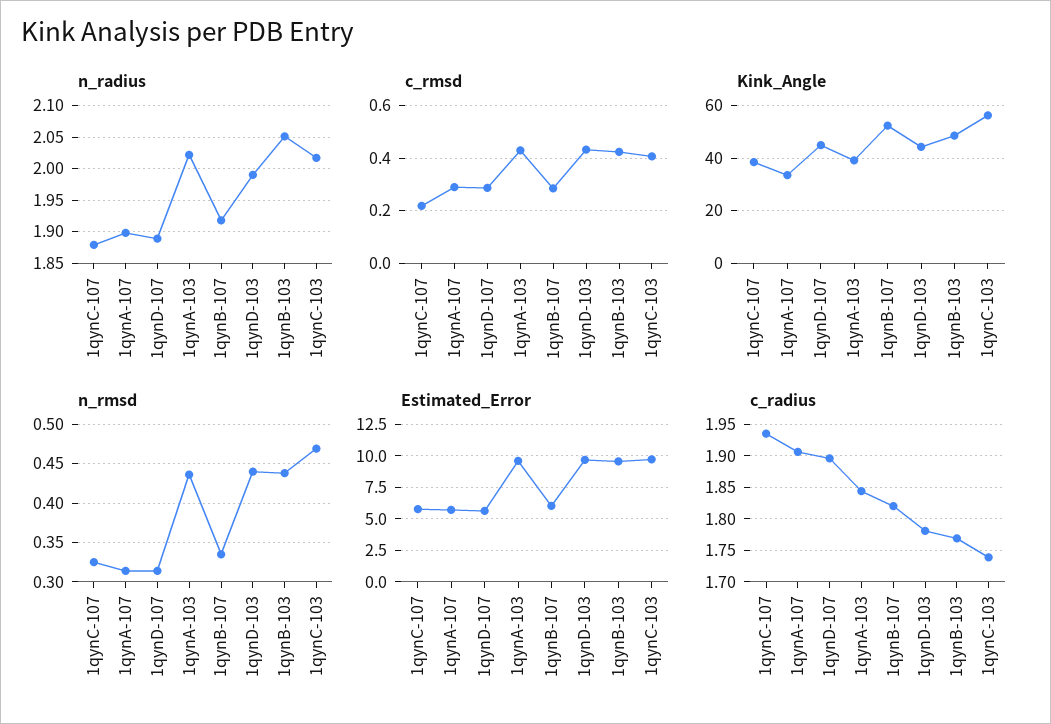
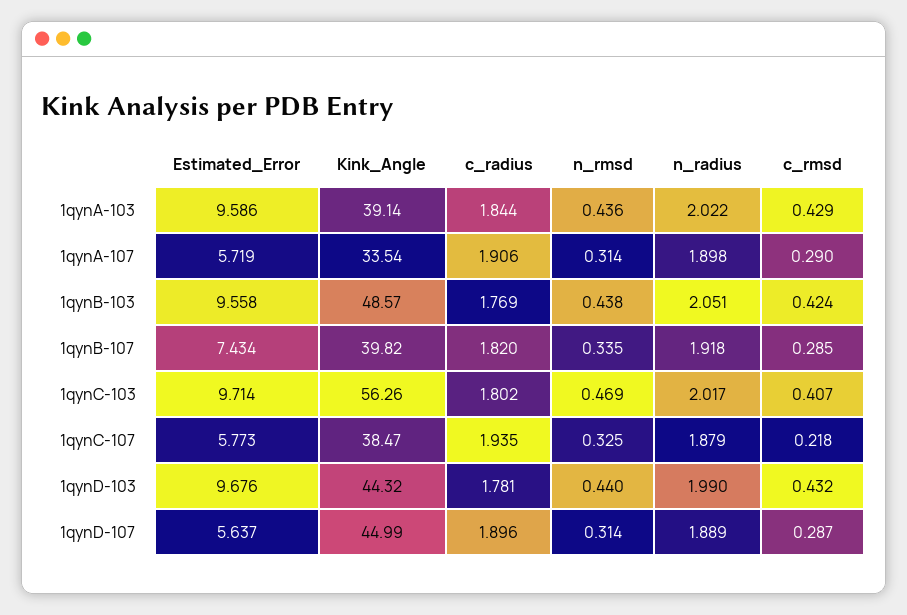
Kink_Angle, 1qynB-107: 52.5 -> 39.82
Estimated_Error, 1qynB-107: 6 -> 7.434
c_radius, 1qynC-103: 1.74 -> 1.802

